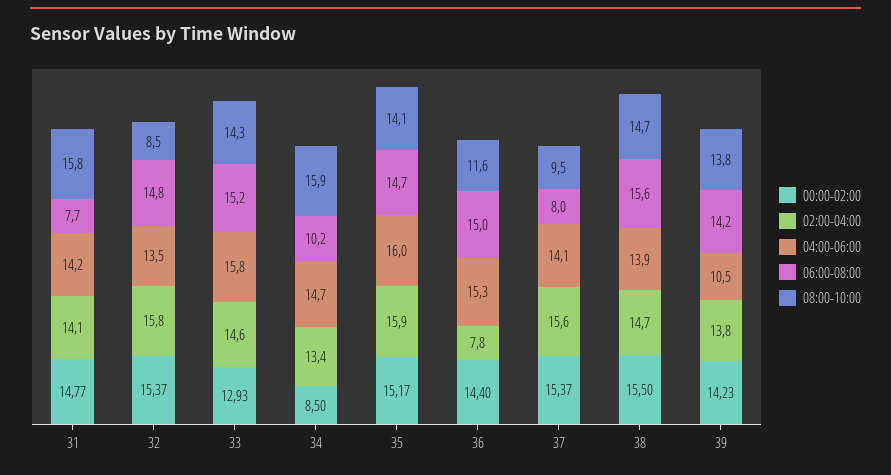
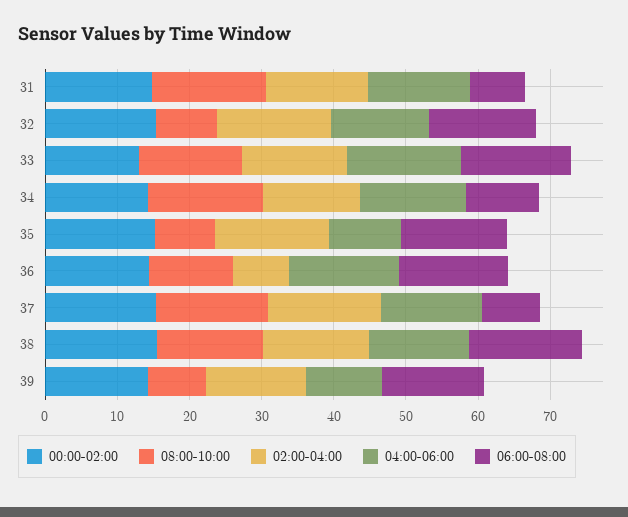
00:00-02:00, 34: 8.5 -> 14
04:00-06:00, 35: 16 -> 10
08:00-10:00, 35: 14.1 -> 8
08:00-10:00, 37: 9.5 -> 16
08:00-10:00, 39: 13.8 -> 8

